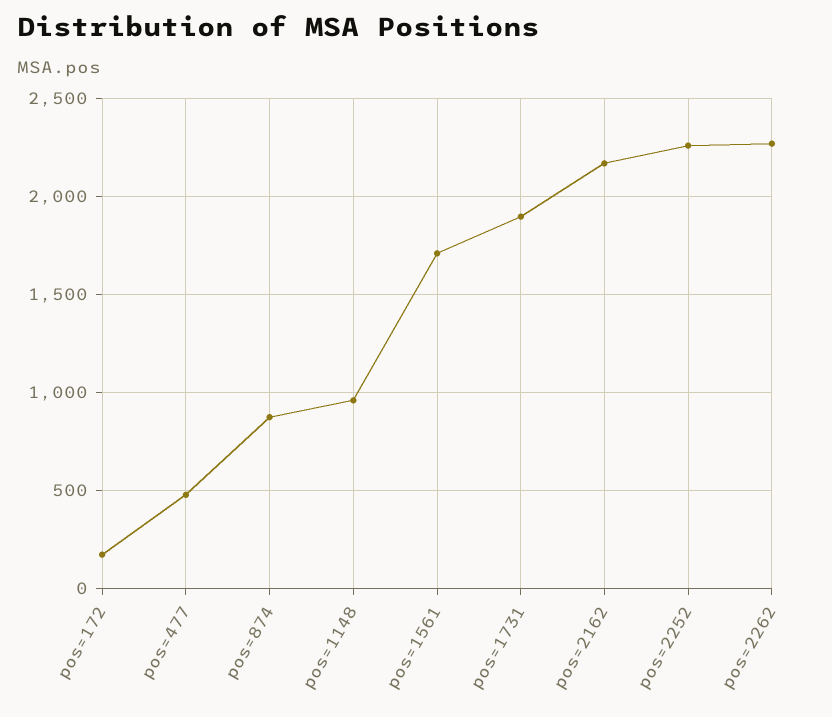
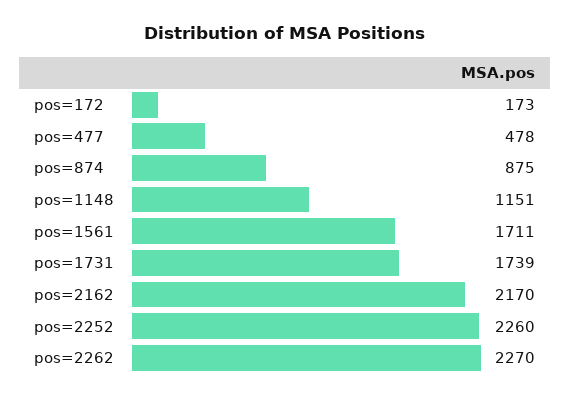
pos=1148: 950 -> 1151
pos=1731: 1900 -> 1739

